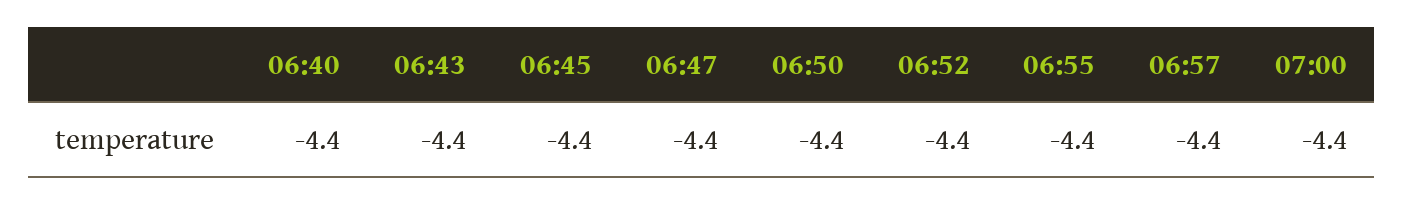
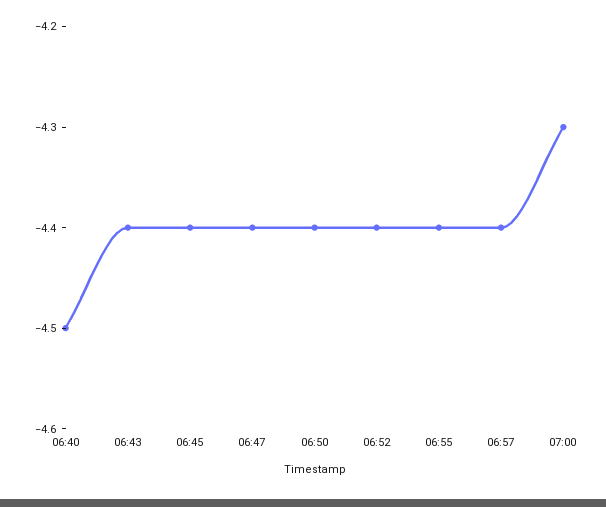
06:40: -4.4 -> -4.5
07:00: -4.4 -> -4.3

